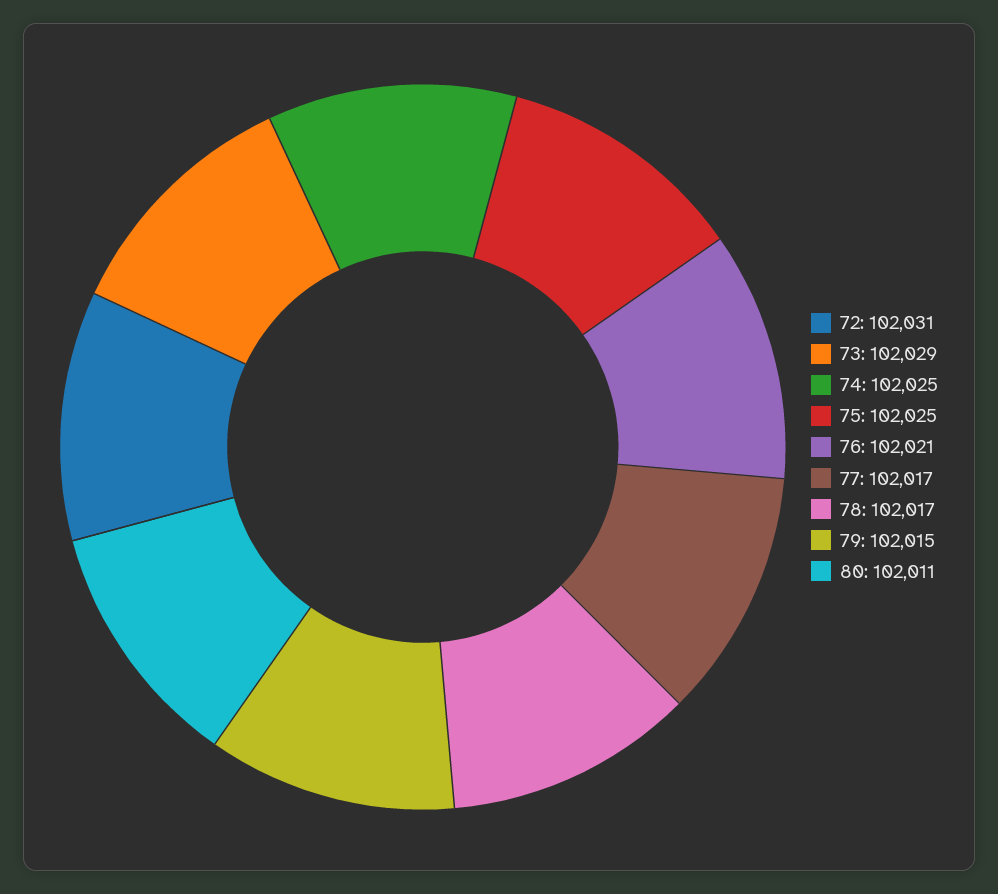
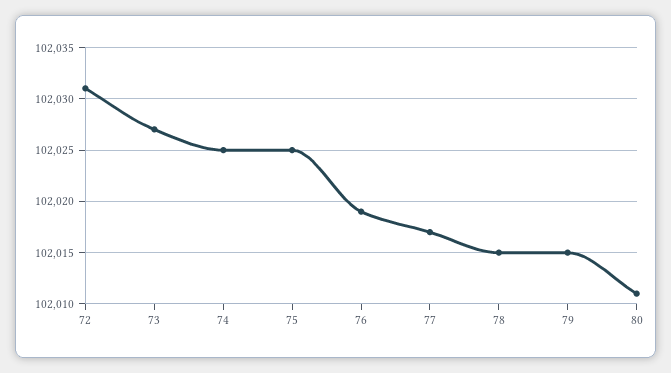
73: 102029 -> 102027
76: 102021 -> 102019
78: 102017 -> 102015

